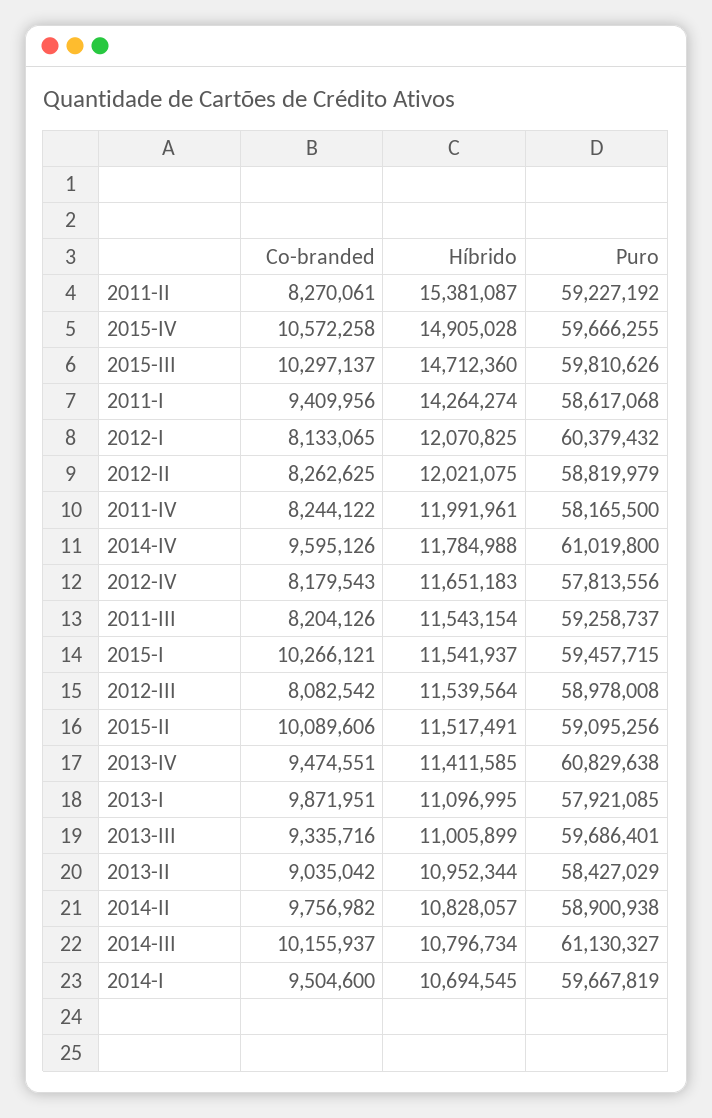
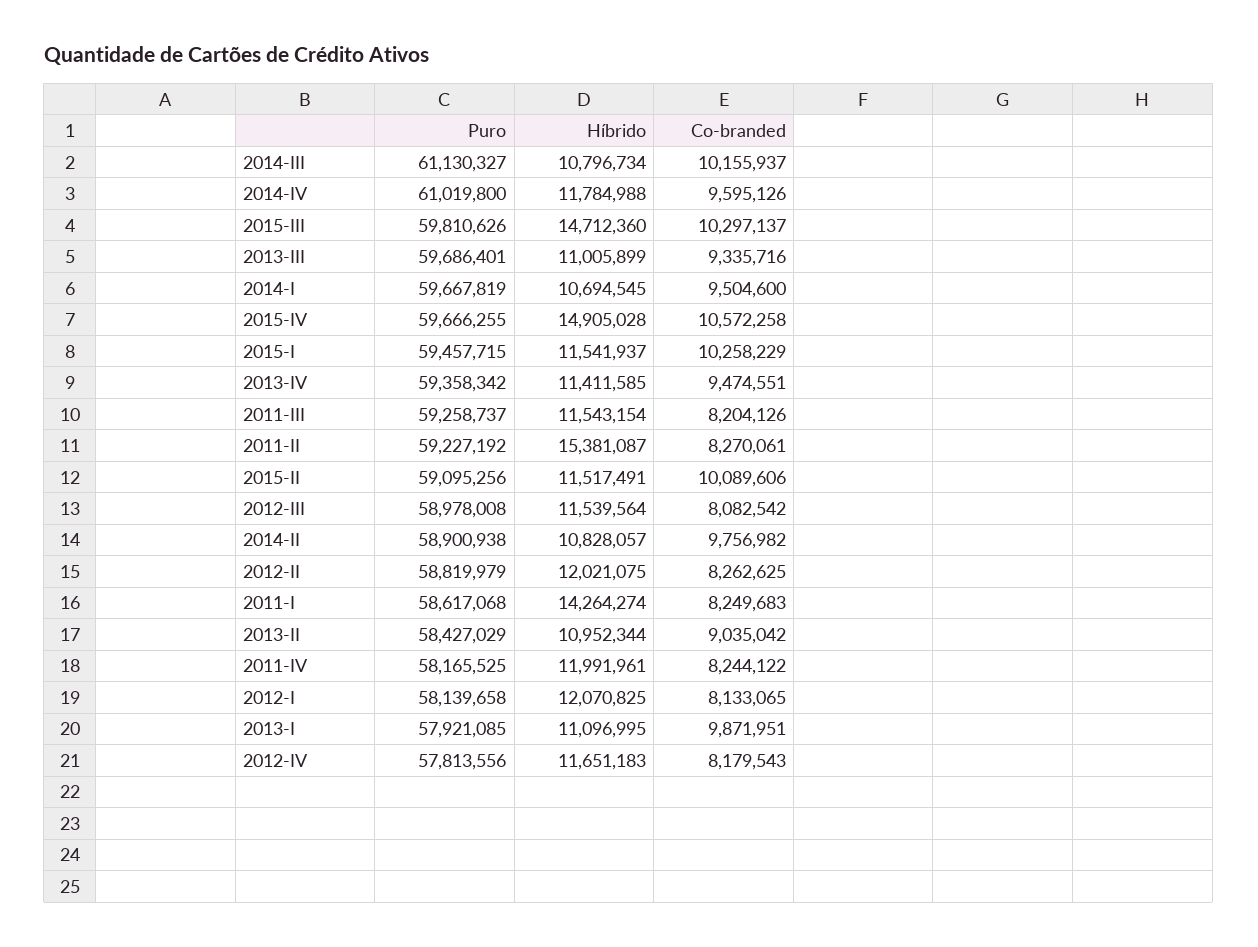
Co-branded, 2011-I: 9409956 -> 8249683
Puro, 2012-I: 60379432 -> 58139658
Puro, 2011-IV: 58165500 -> 58165525
Co-branded, 2015-I: 10266121 -> 10258229
Puro, 2013-IV: 60829638 -> 59358342

